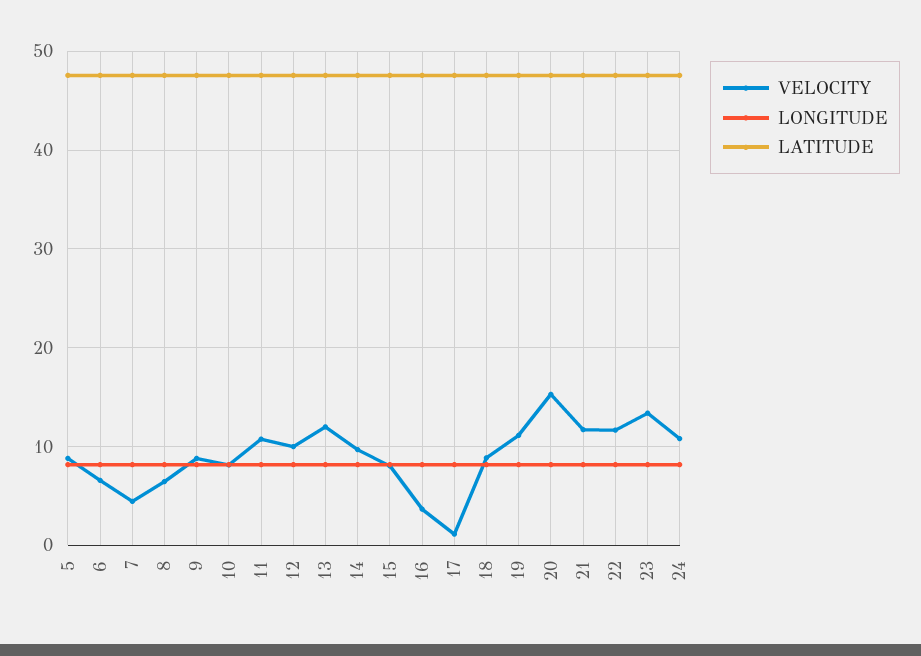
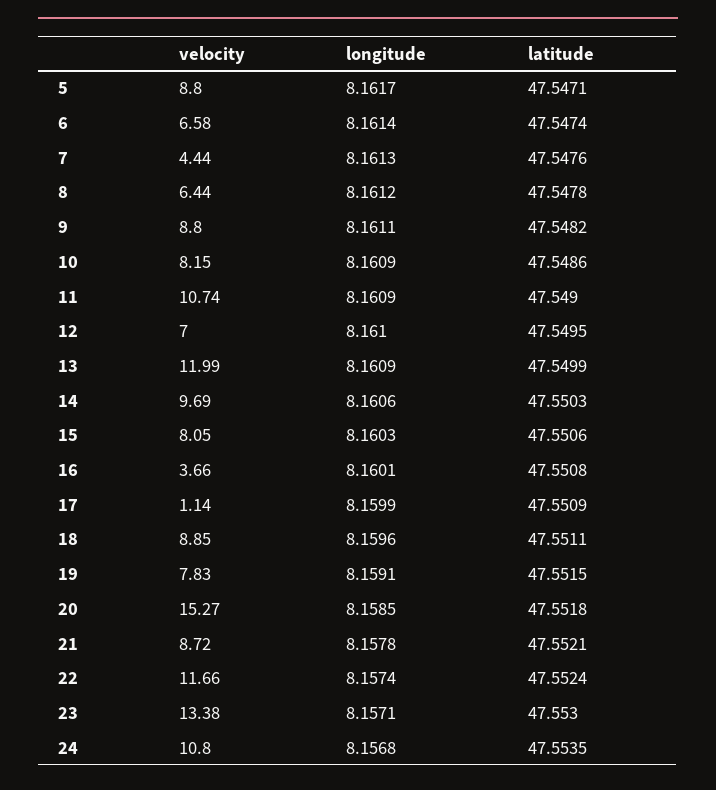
VELOCITY, 12: 10 -> 7
VELOCITY, 19: 11 -> 7.83
VELOCITY, 21: 12 -> 8.72

